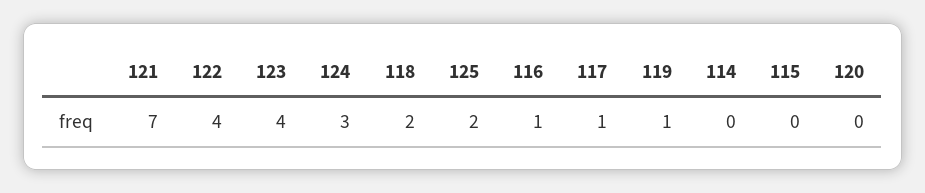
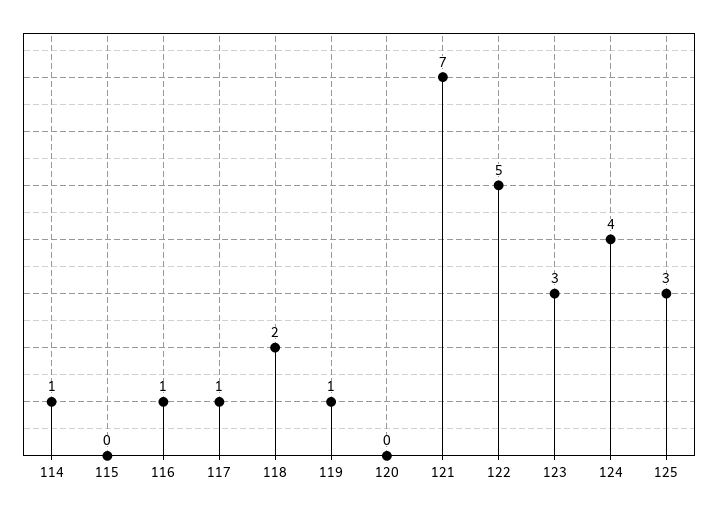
122: 4 -> 5
123: 4 -> 3
124: 3 -> 4
125: 2 -> 3
114: 0 -> 1

